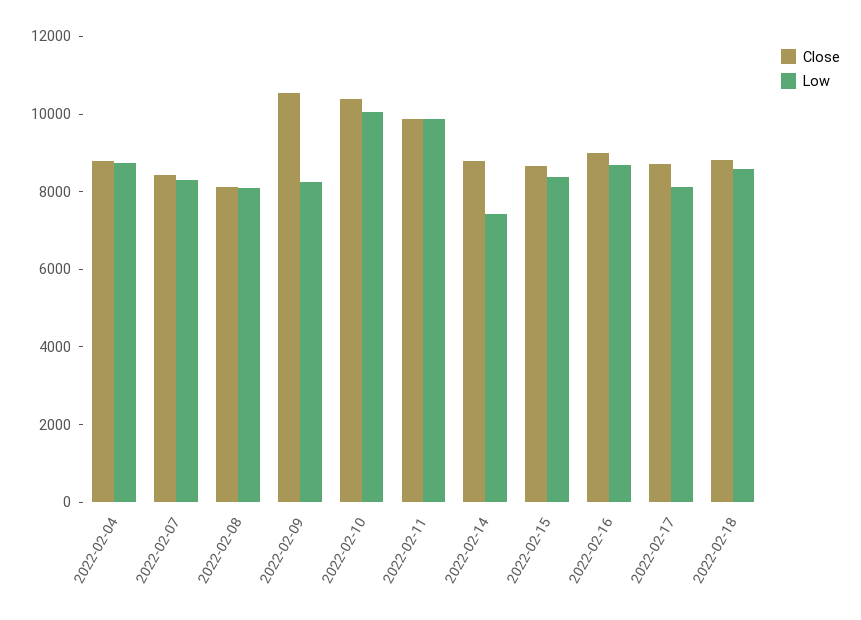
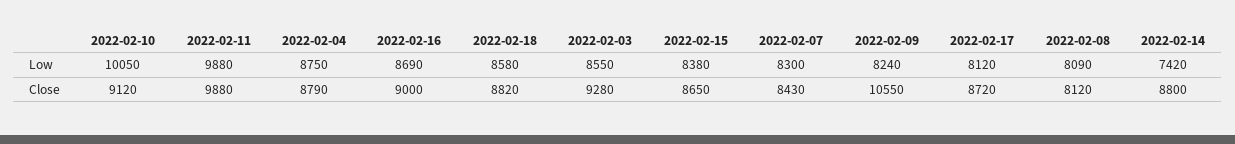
Close, 2022-02-10: 10500 -> 9120
Low, 2022-02-03: none -> 8550
Close, 2022-02-03: none -> 9280

